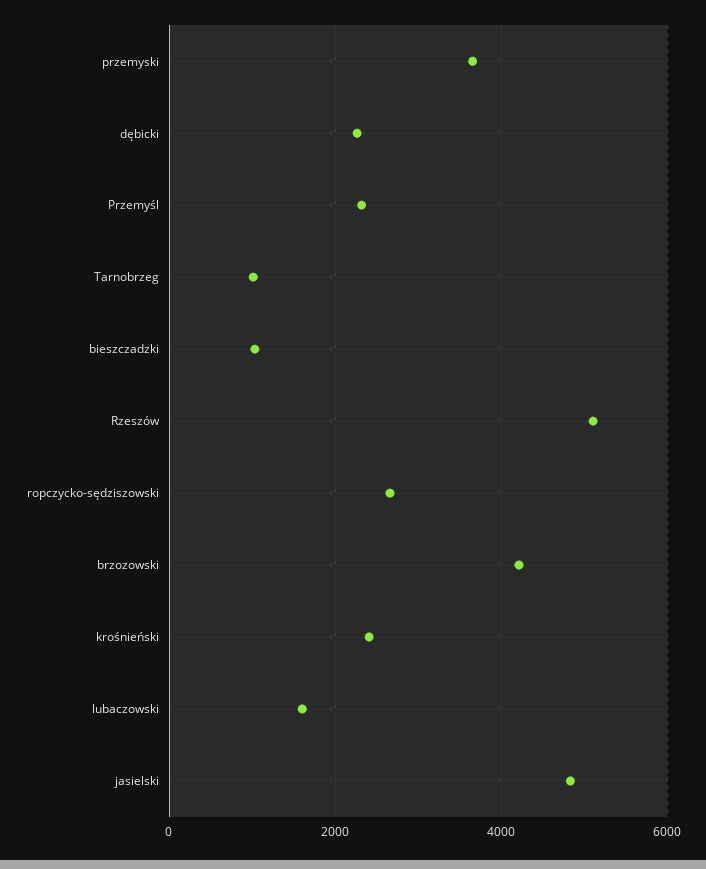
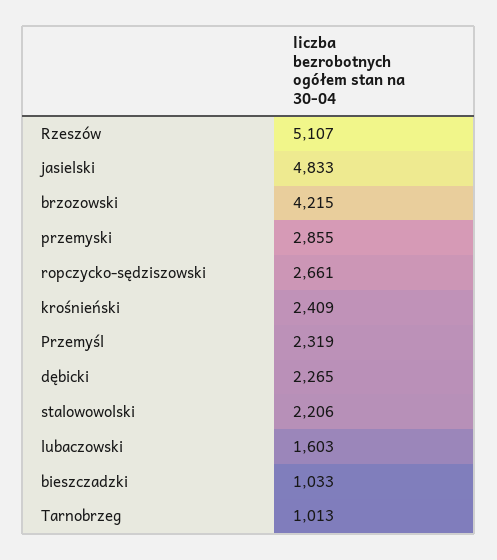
przemyski: 3600 -> 2855
stalowowolski: none -> 2206

